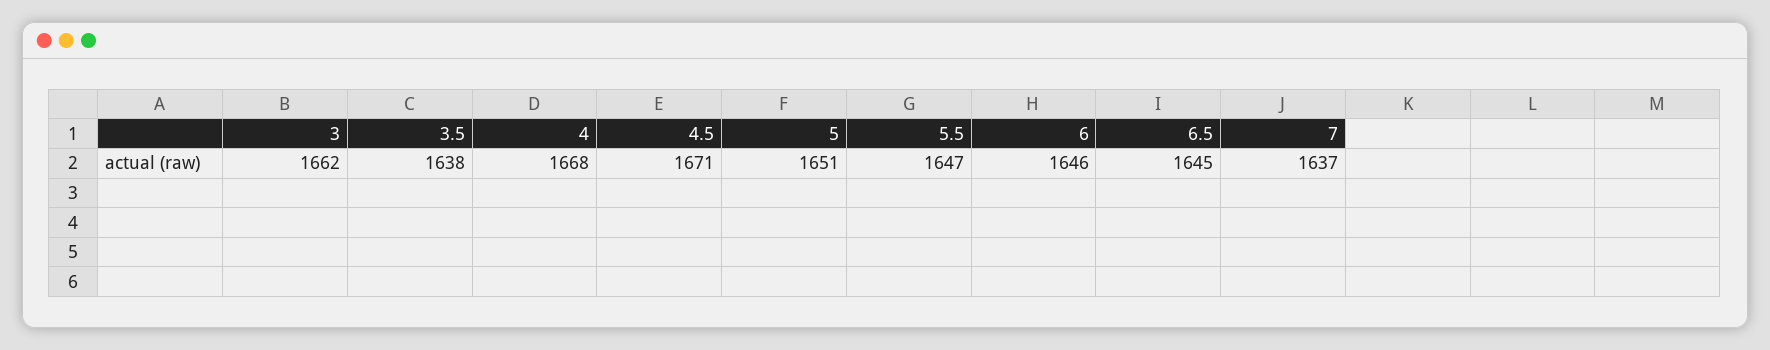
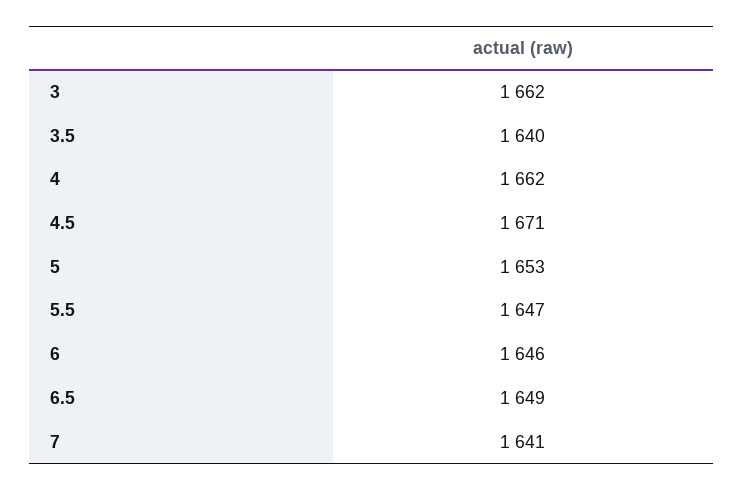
3.5: 1638 -> 1640
4: 1668 -> 1662
5: 1651 -> 1653
6.5: 1645 -> 1649
7: 1637 -> 1641

